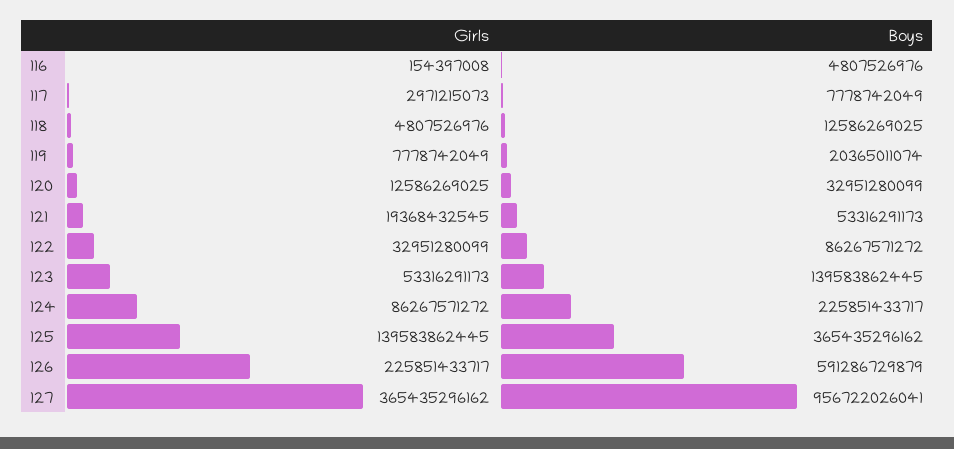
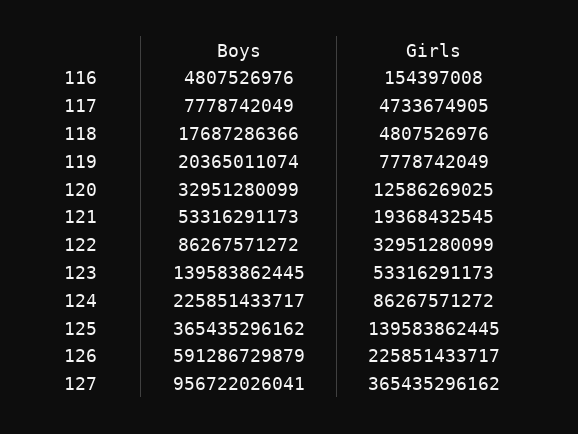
Girls, 117: 2971215073 -> 4733674905
Boys, 118: 12586269025 -> 17687286366

